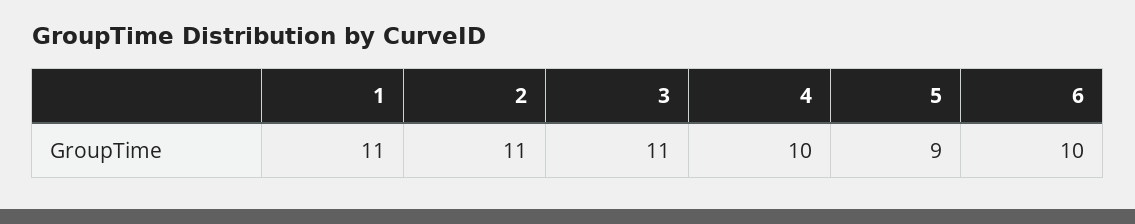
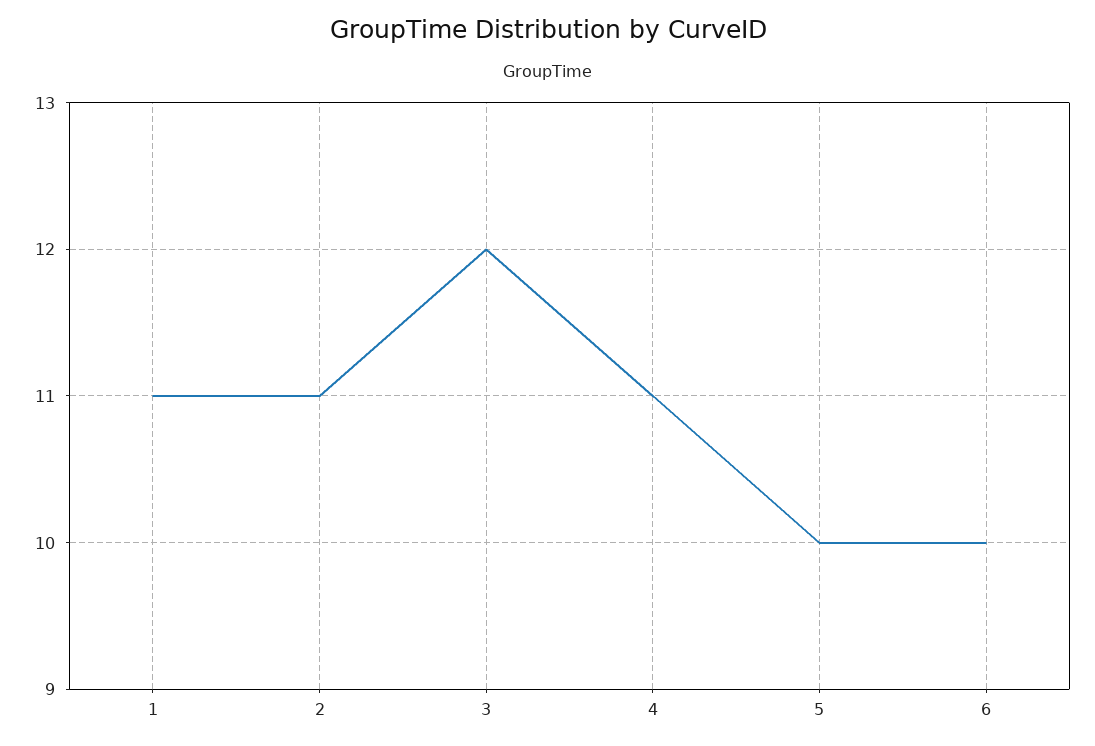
3: 11 -> 12
4: 10 -> 11
5: 9 -> 10

